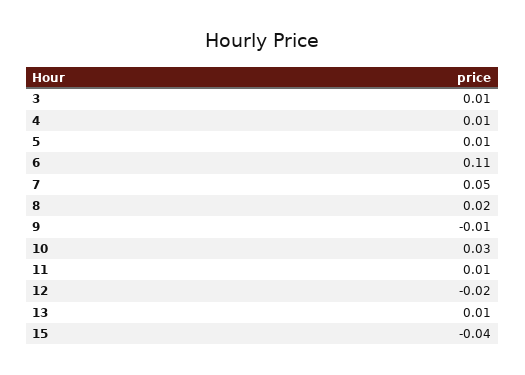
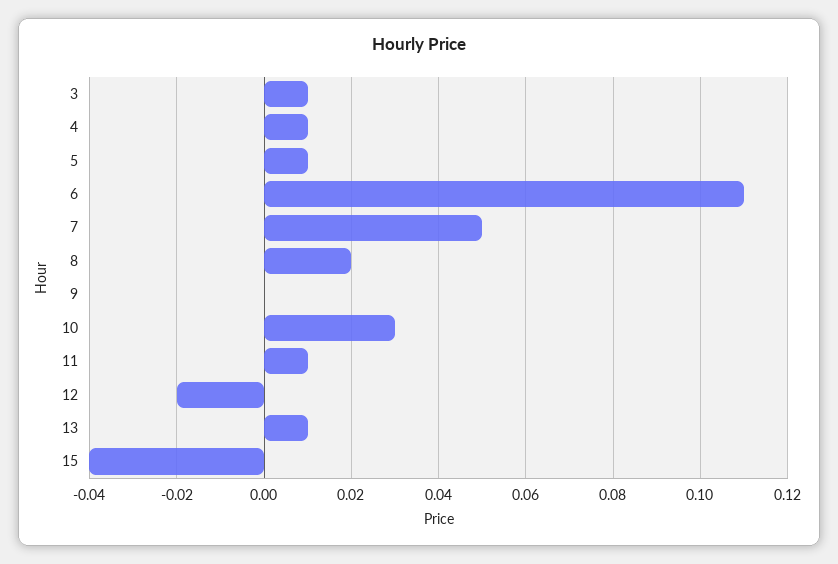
9: -0.01 -> 0

